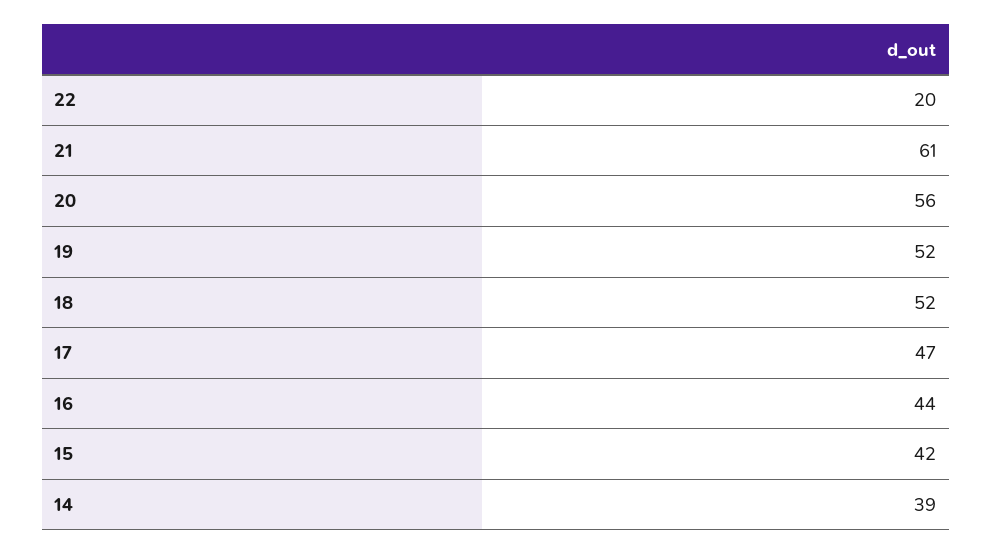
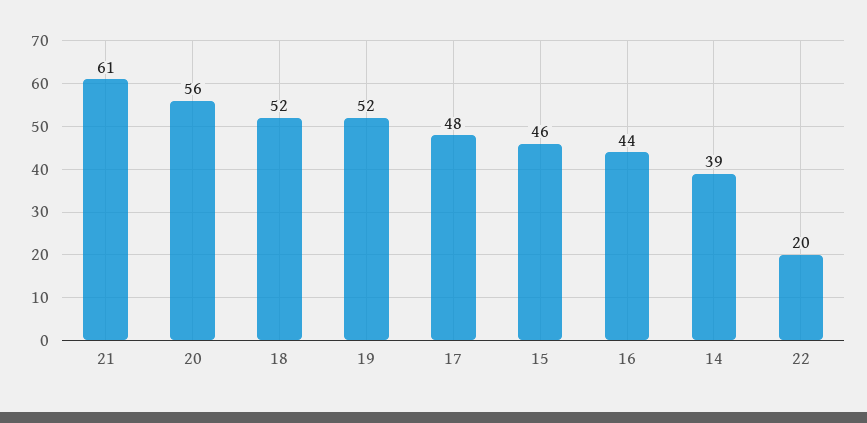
17: 47 -> 48
15: 42 -> 46

